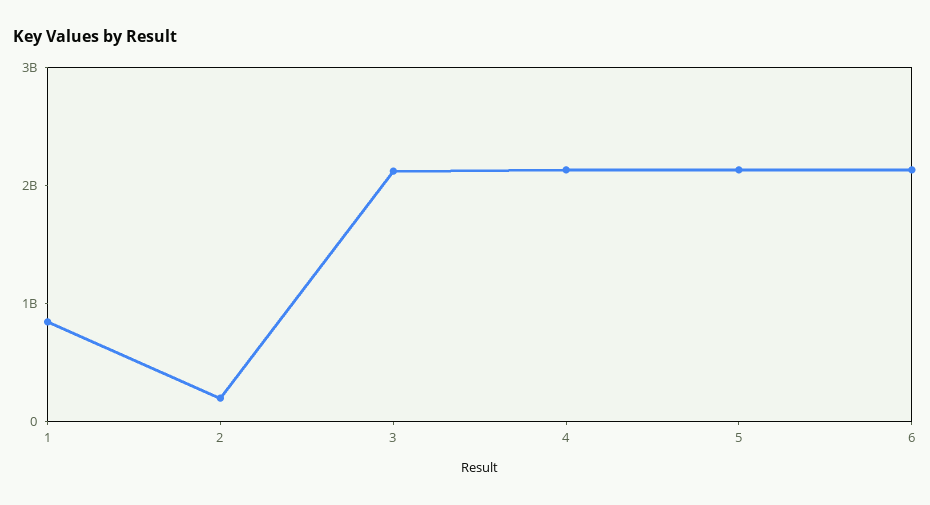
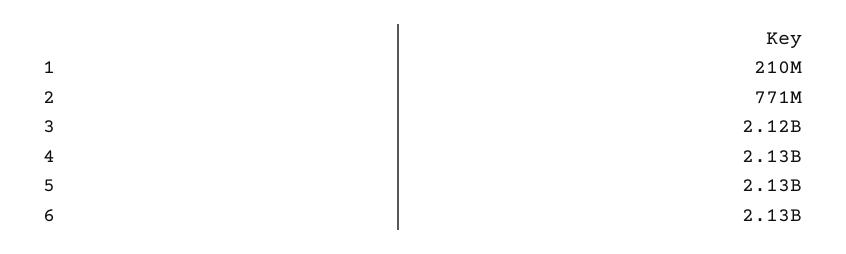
1: 800000000 -> 210000000
2: 200000000 -> 771000000

